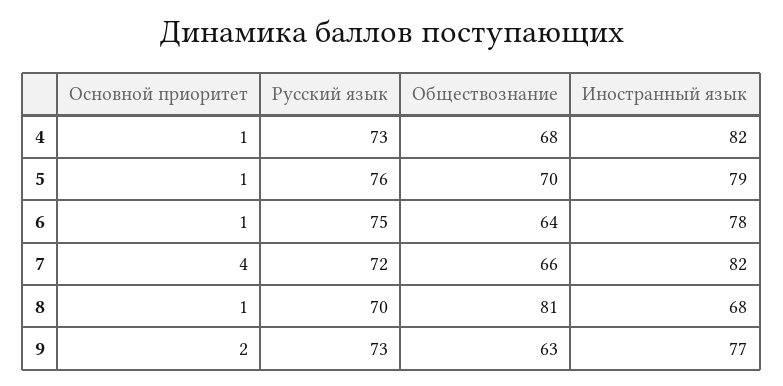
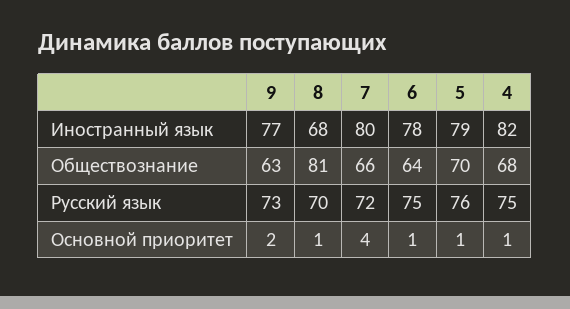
Русский язык, 4: 73 -> 75
Иностранный язык, 7: 82 -> 80

